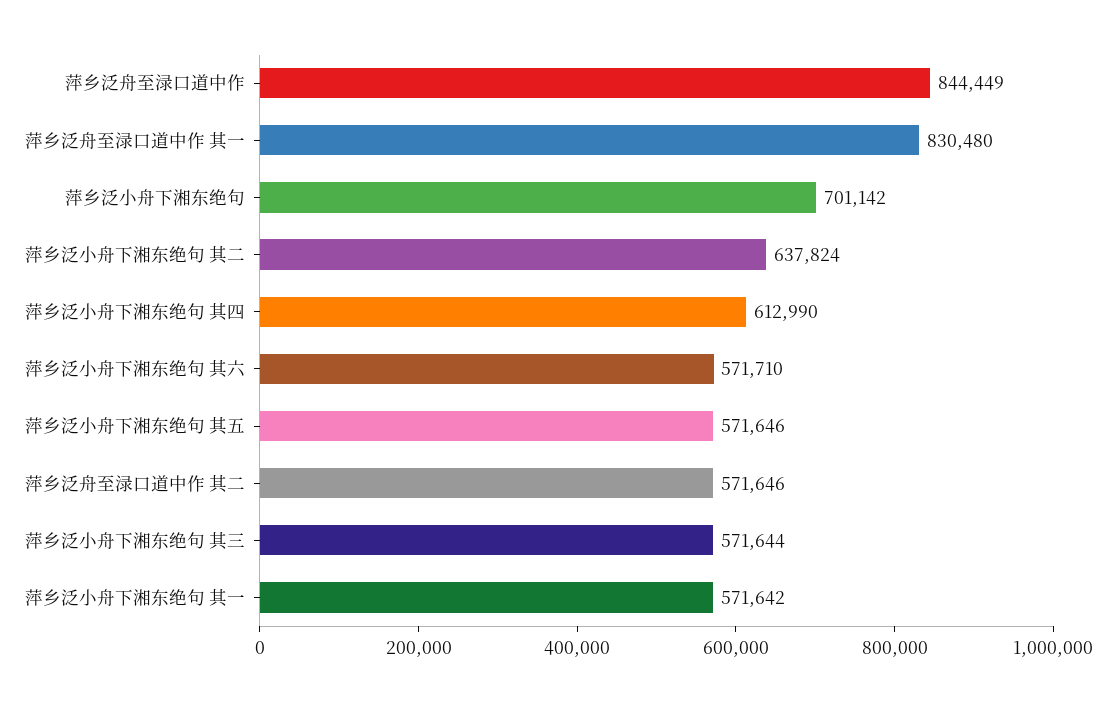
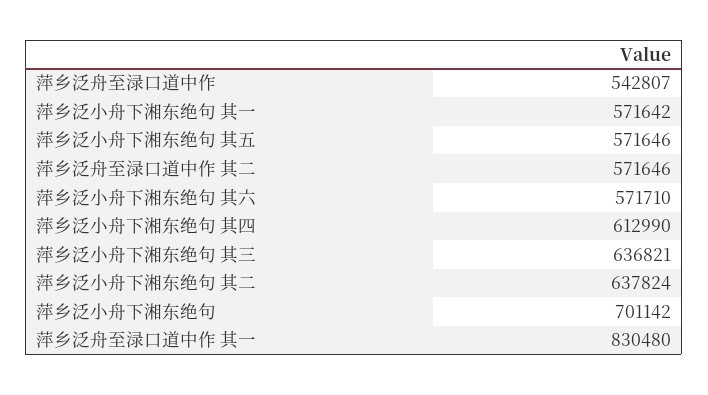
萍乡泛舟至渌口道中作: 844449 -> 542807
萍乡泛小舟下湘东绝句 其三: 571644 -> 636821

